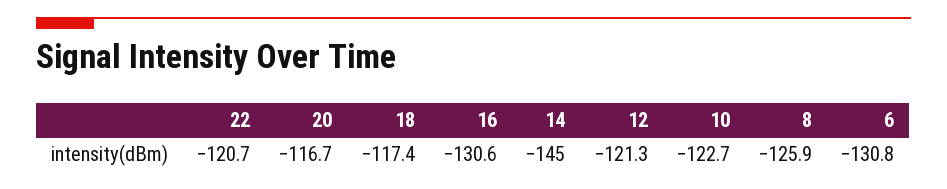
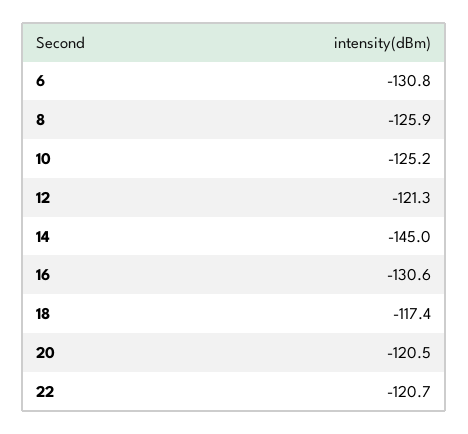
20: -116.7 -> -120.5
10: -122.7 -> -125.2

